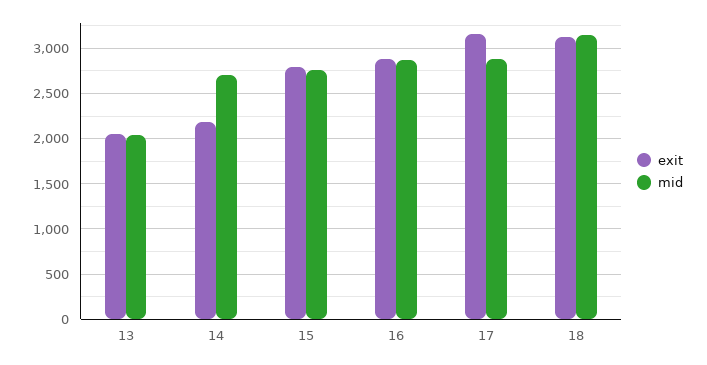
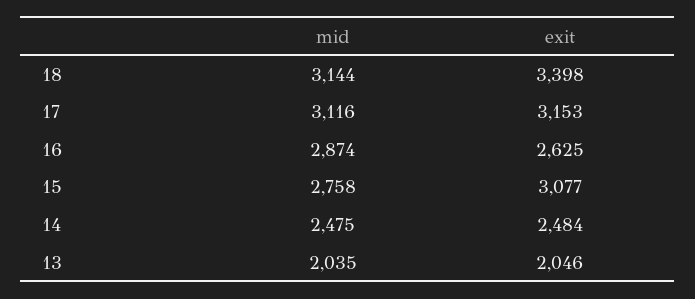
exit, 14: 2200 -> 2484
mid, 14: 2700 -> 2475
exit, 15: 2800 -> 3077
exit, 16: 2900 -> 2625
mid, 17: 2900 -> 3116
exit, 18: 3100 -> 3398

